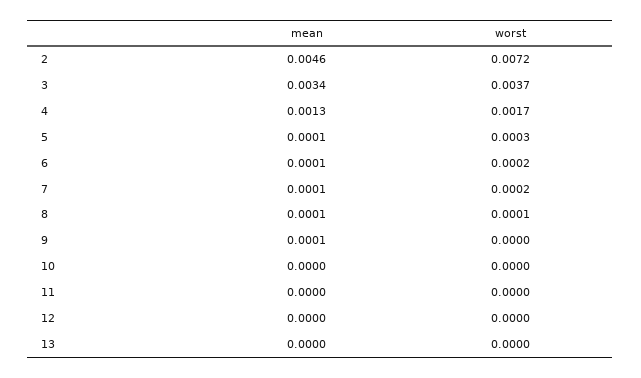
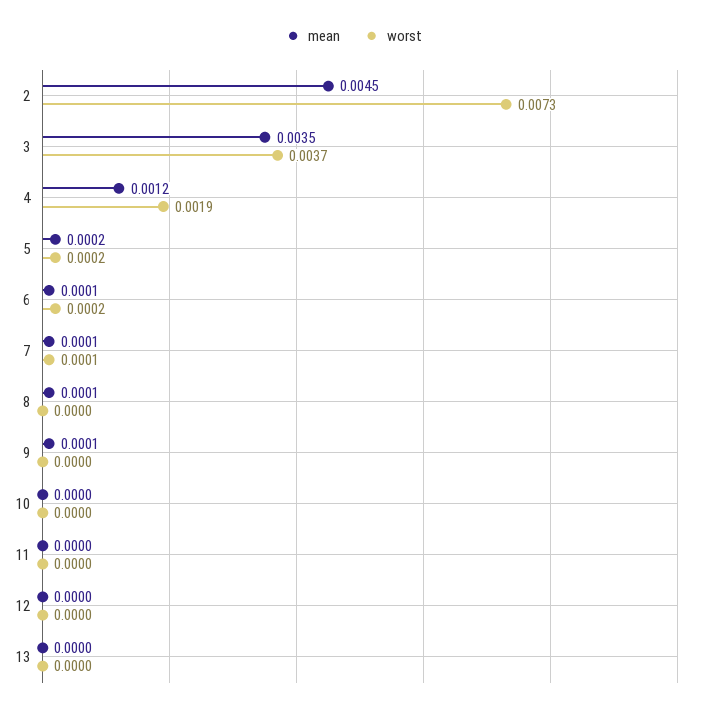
mean, 2: 0.0046 -> 0.0045
worst, 2: 0.0072 -> 0.0073
mean, 3: 0.0034 -> 0.0035
mean, 4: 0.0013 -> 0.0012
worst, 4: 0.0017 -> 0.0019
mean, 5: 0.0001 -> 0.0002
worst, 5: 0.0003 -> 0.0002
worst, 7: 0.0002 -> 0.0001
worst, 8: 0.0001 -> 0

